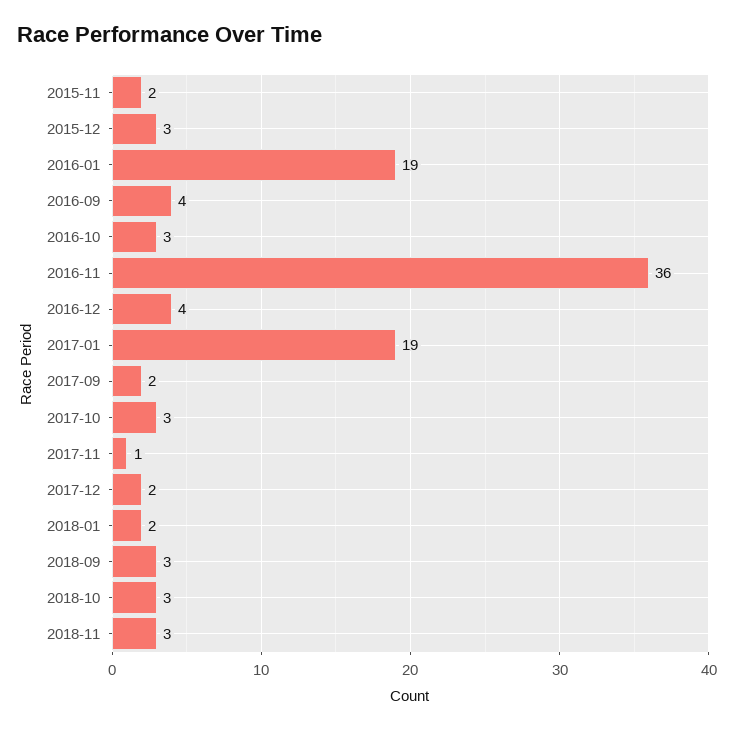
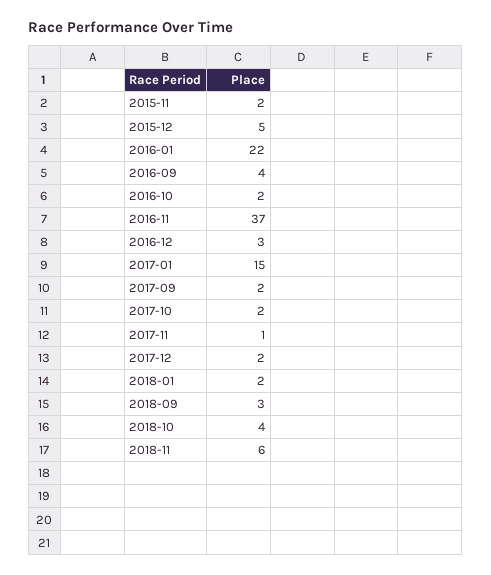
2015-12: 3 -> 5
2016-01: 19 -> 22
2016-10: 3 -> 2
2016-11: 36 -> 37
2016-12: 4 -> 3
2017-01: 19 -> 15
2017-10: 3 -> 2
2018-10: 3 -> 4
2018-11: 3 -> 6

